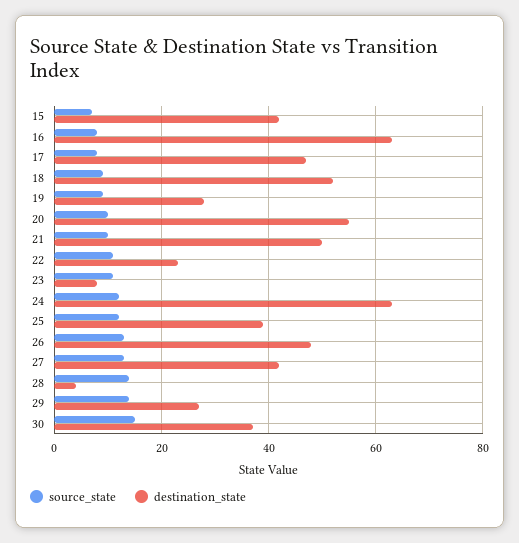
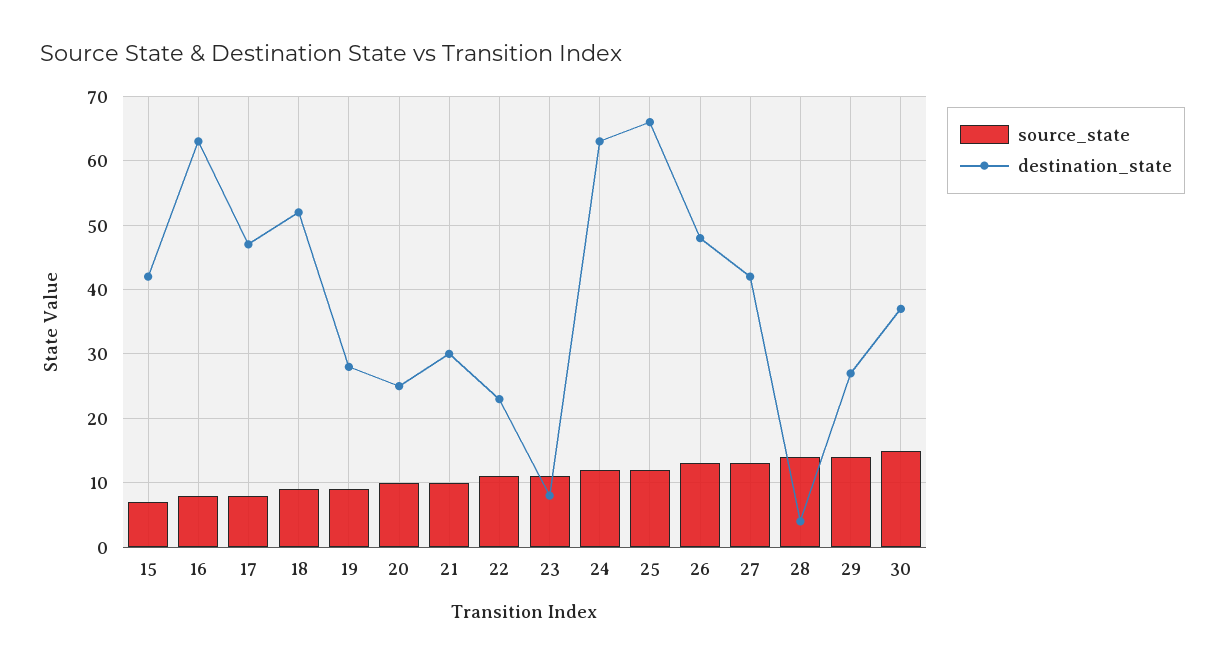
destination_state, 20: 55 -> 25
destination_state, 21: 50 -> 30
destination_state, 25: 40 -> 66

